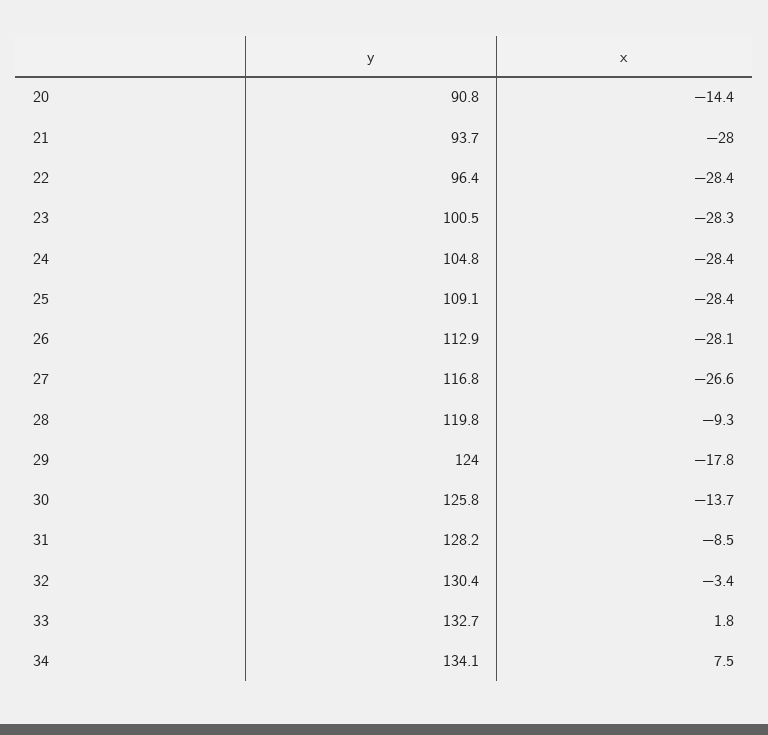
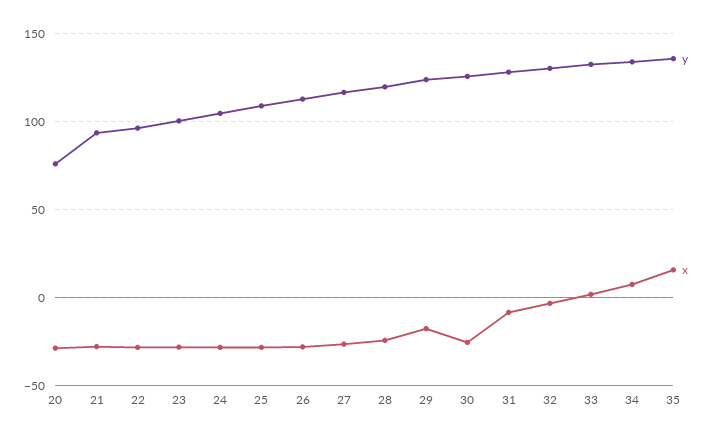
y, 20: 90.8 -> 75
x, 20: -14.4 -> -30
x, 28: -9.3 -> -25
x, 30: -13.7 -> -25
y, 35: none -> 135
x, 35: none -> 15

